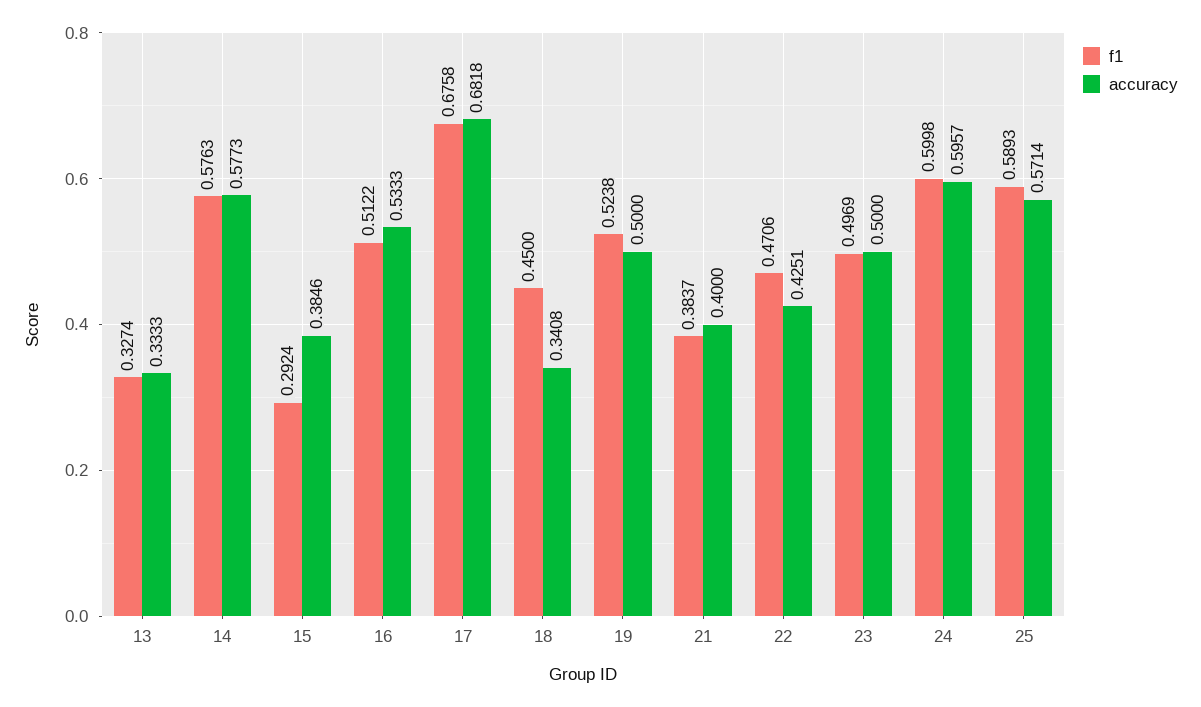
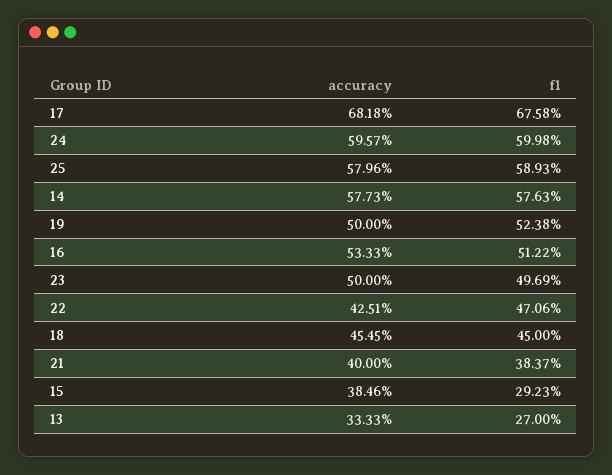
f1, 13: 0.3274 -> 0.27
f1, 15: 0.2924 -> 0.2923
accuracy, 18: 0.3408 -> 0.4545
accuracy, 25: 0.5714 -> 0.5796

